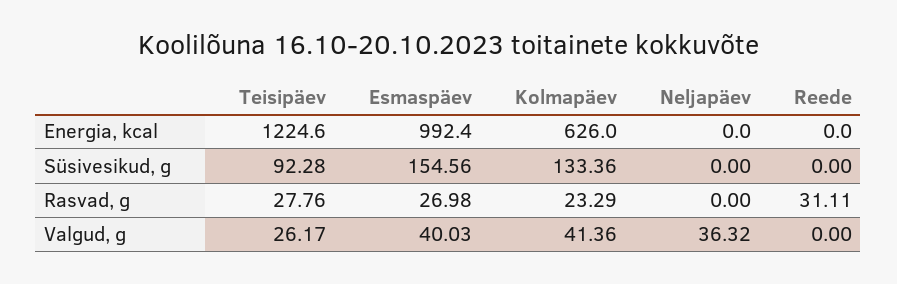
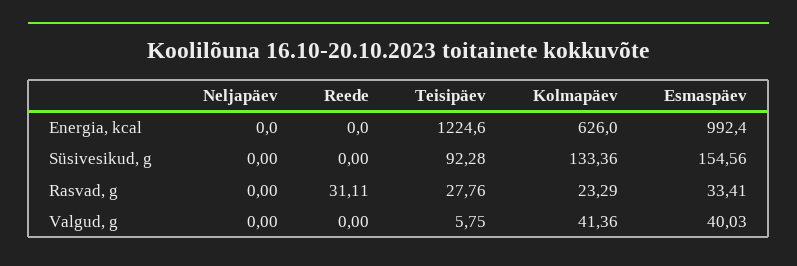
Esmaspäev, Rasvad, g: 26.98 -> 33.41
Teisipäev, Valgud, g: 26.17 -> 5.75
Neljapäev, Valgud, g: 36.32 -> 0

